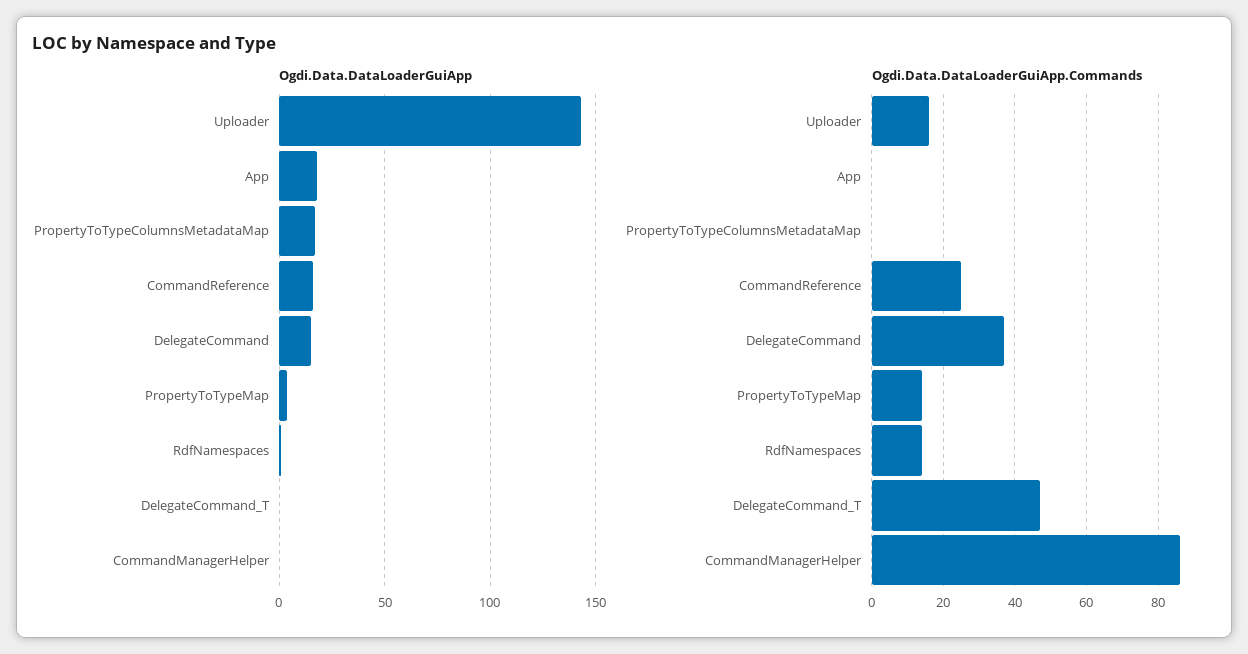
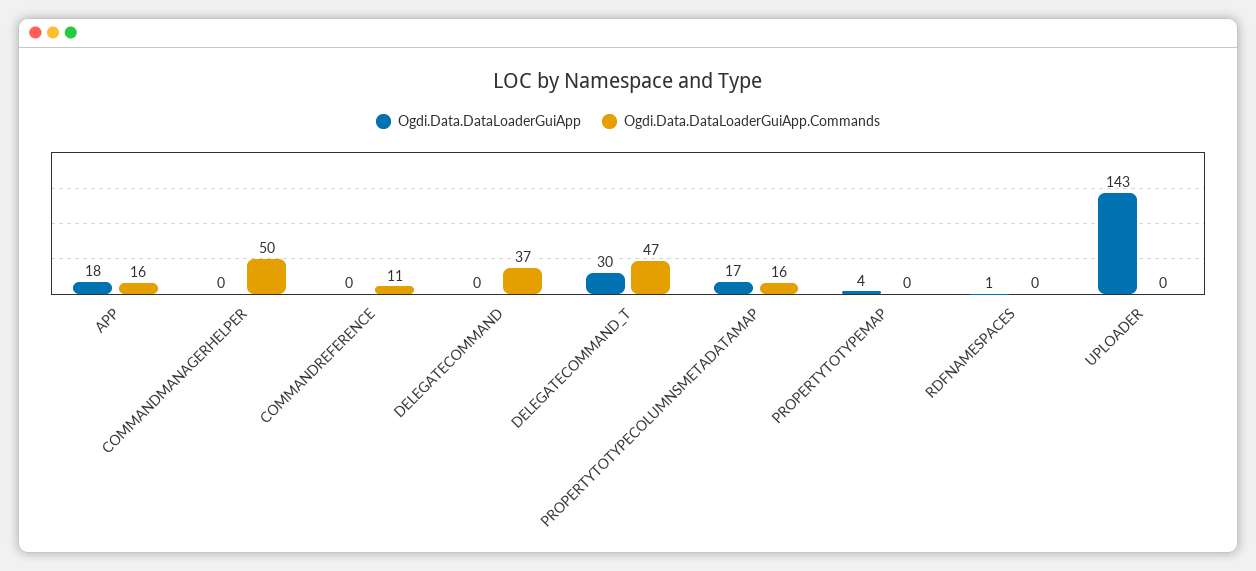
Ogdi.Data.DataLoaderGuiApp, CommandReference: 15 -> 0
Ogdi.Data.DataLoaderGuiApp, DelegateCommand: 15 -> 0
Ogdi.Data.DataLoaderGuiApp, DelegateCommand_T: 0 -> 30
Ogdi.Data.DataLoaderGuiApp.Commands, Uploader: 15 -> 0
Ogdi.Data.DataLoaderGuiApp.Commands, App: 0 -> 16
Ogdi.Data.DataLoaderGuiApp.Commands, PropertyToTypeColumnsMetadataMap: 0 -> 16
Ogdi.Data.DataLoaderGuiApp.Commands, CommandReference: 25 -> 11
Ogdi.Data.DataLoaderGuiApp.Commands, PropertyToTypeMap: 15 -> 0
Ogdi.Data.DataLoaderGuiApp.Commands, RdfNamespaces: 15 -> 0
Ogdi.Data.DataLoaderGuiApp.Commands, CommandManagerHelper: 85 -> 50

